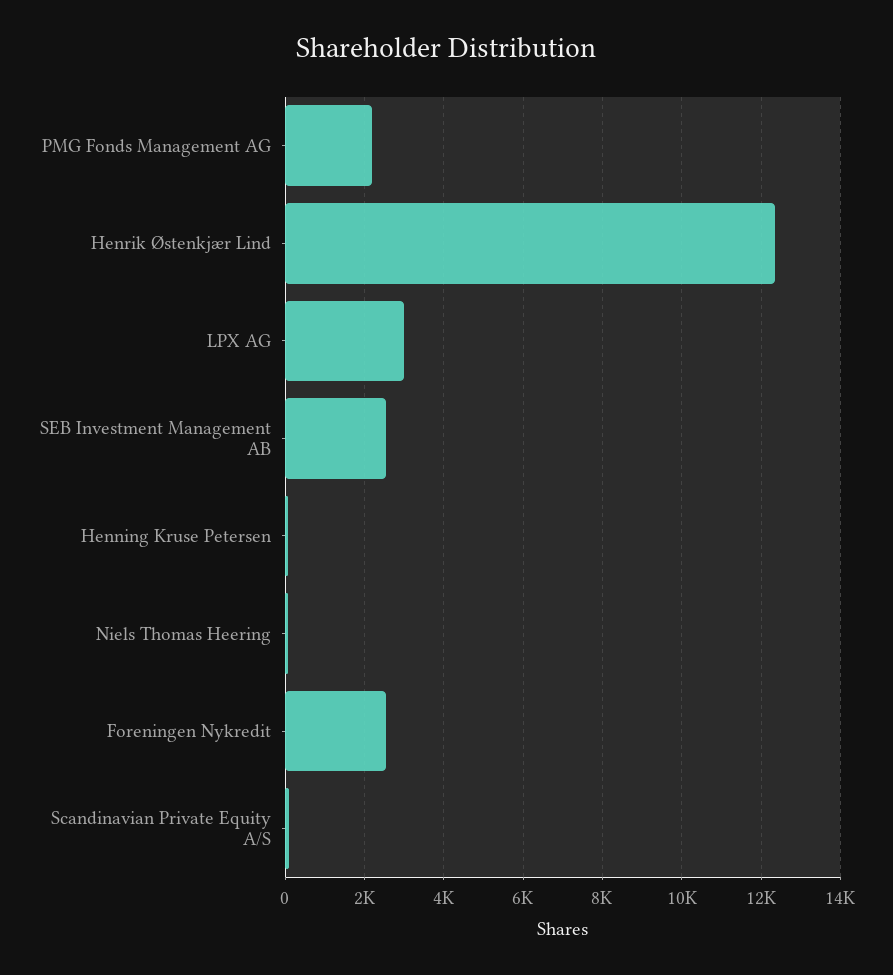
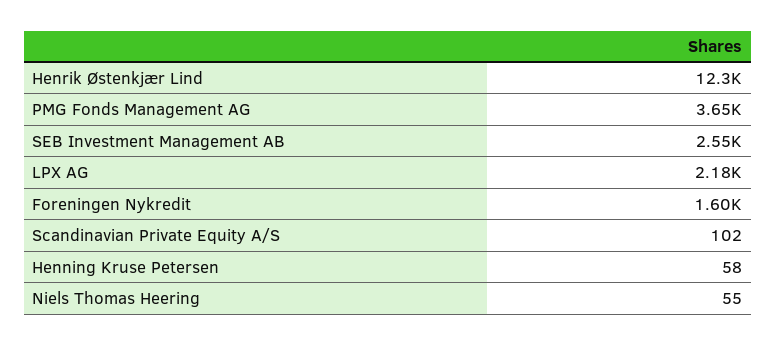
PMG Fonds Management AG: 2200 -> 3650
LPX AG: 3000 -> 2180
Foreningen Nykredit: 2600 -> 1600

